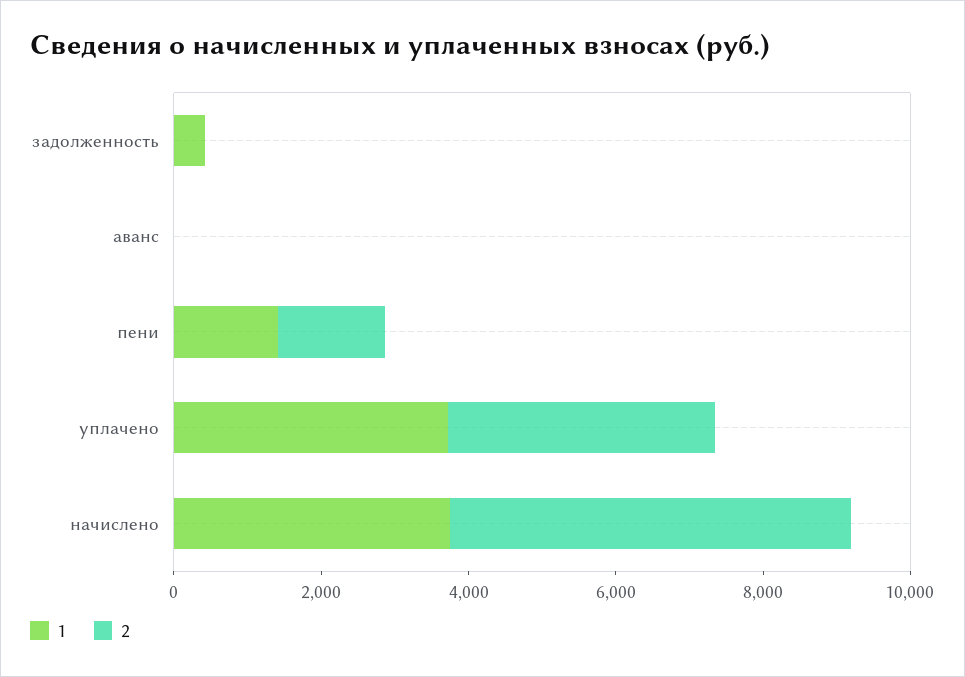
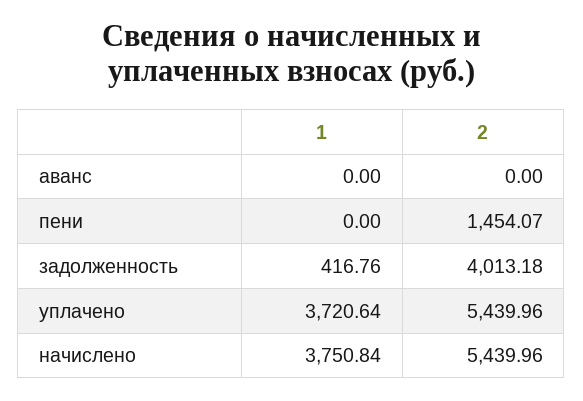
2, задолженность: 0 -> 4013.18
1, пени: 1500 -> 0
2, уплачено: 3500 -> 5439.96

